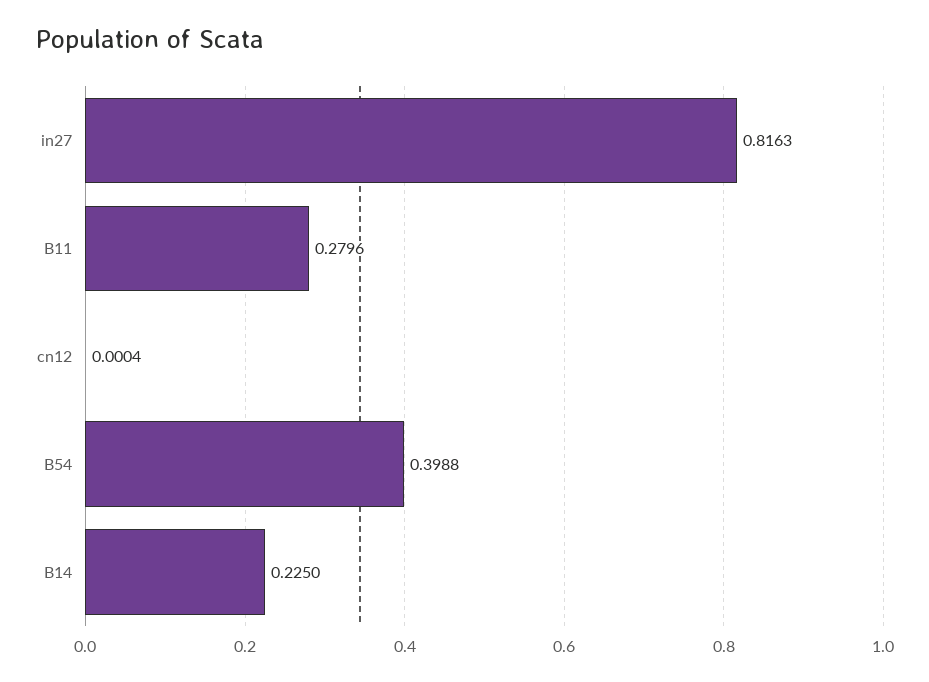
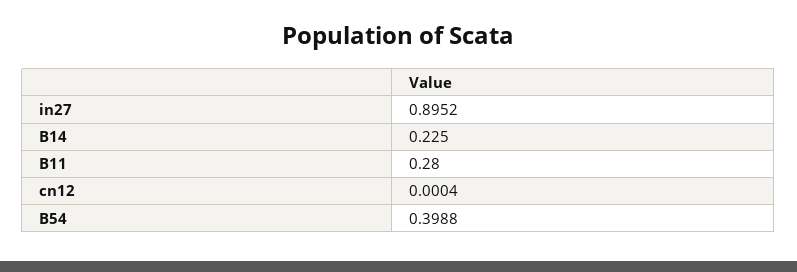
in27: 0.8163 -> 0.8952
B11: 0.2796 -> 0.28

